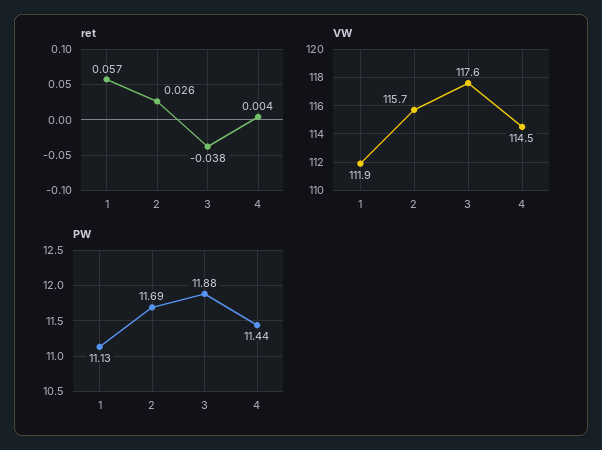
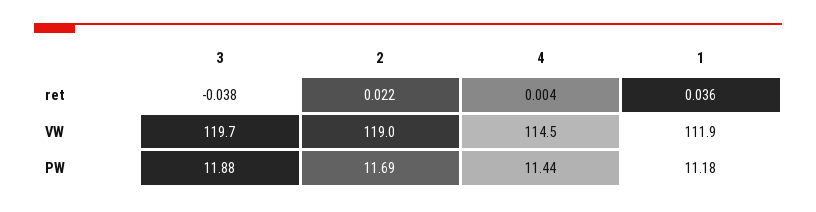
ret, 1: 0.057 -> 0.036
ret, 2: 0.026 -> 0.022
VW, 2: 115.7 -> 119
VW, 3: 117.6 -> 119.7
PW, 1: 11.13 -> 11.18

